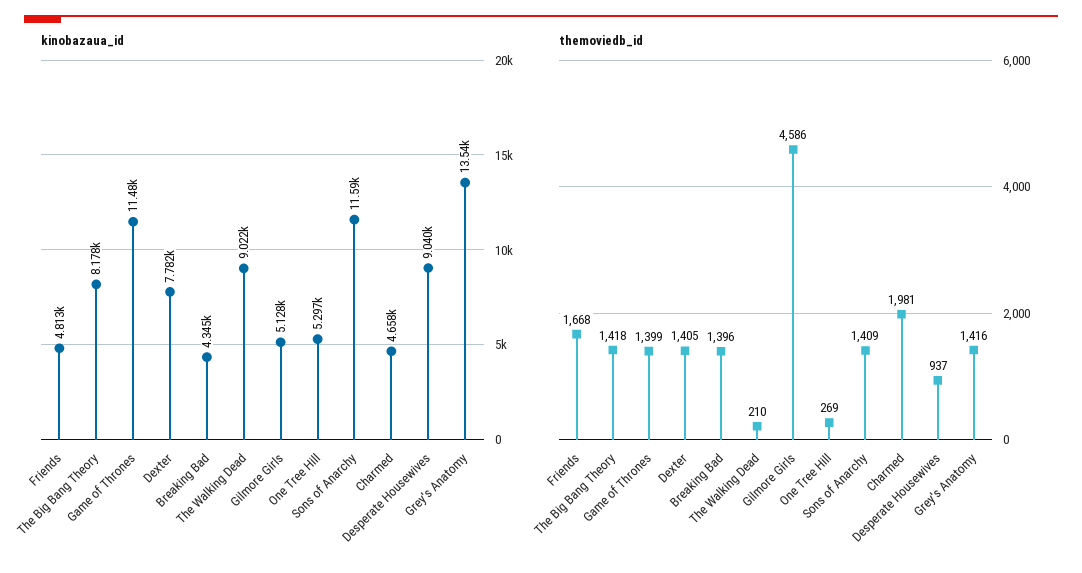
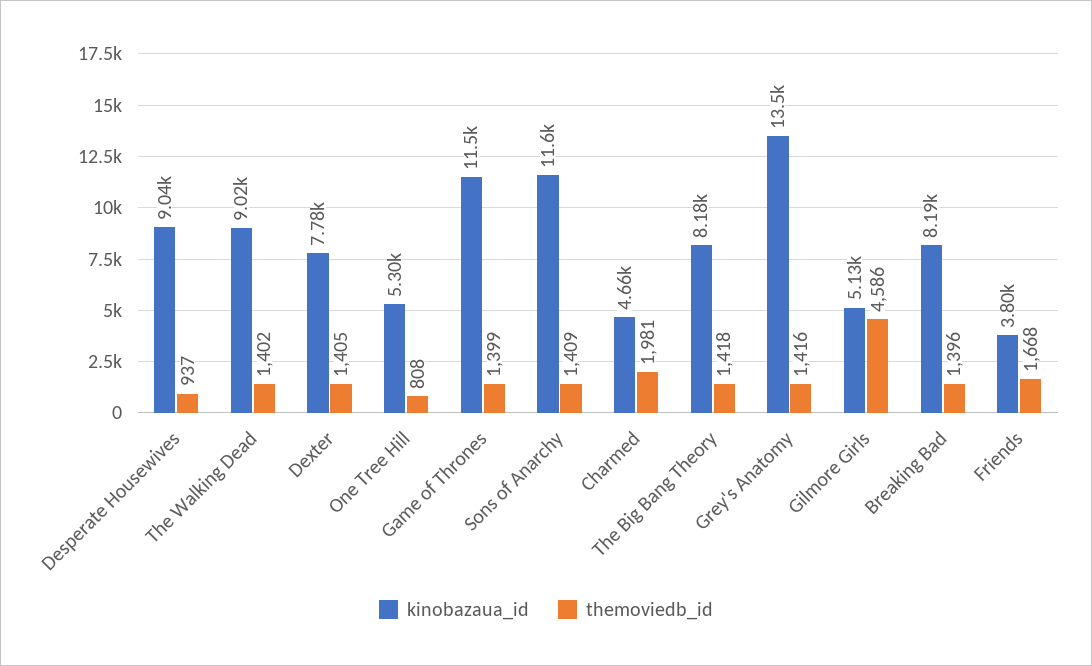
kinobazaua_id, Friends: 4813 -> 3800
kinobazaua_id, Breaking Bad: 4345 -> 8190
themoviedb_id, The Walking Dead: 210 -> 1402
themoviedb_id, One Tree Hill: 269 -> 808

